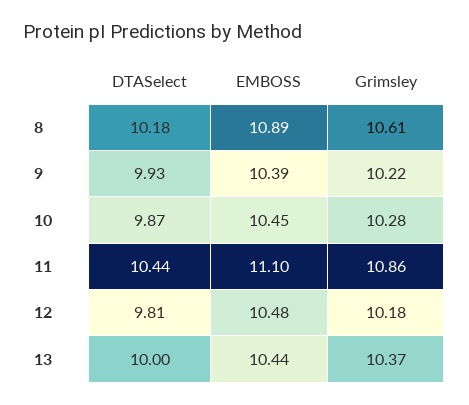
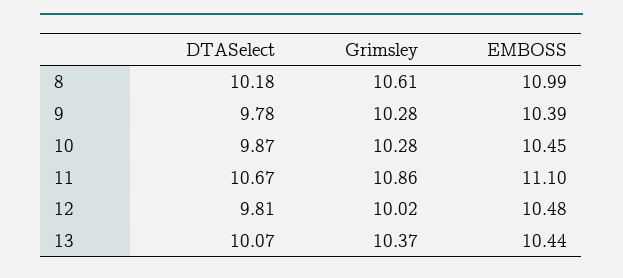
EMBOSS, 8: 10.89 -> 10.99
DTASelect, 9: 9.93 -> 9.78
Grimsley, 9: 10.22 -> 10.28
DTASelect, 11: 10.44 -> 10.67
Grimsley, 12: 10.18 -> 10.02
DTASelect, 13: 10 -> 10.07

